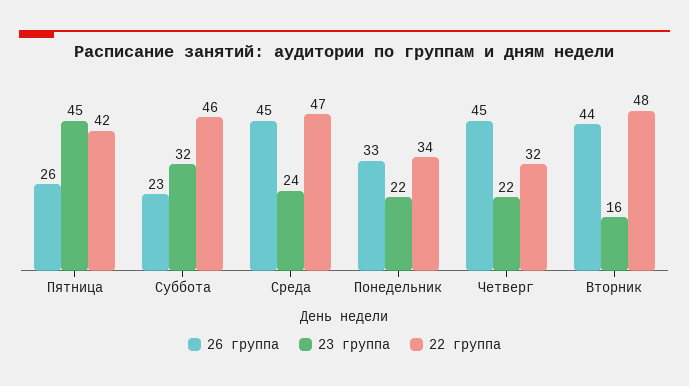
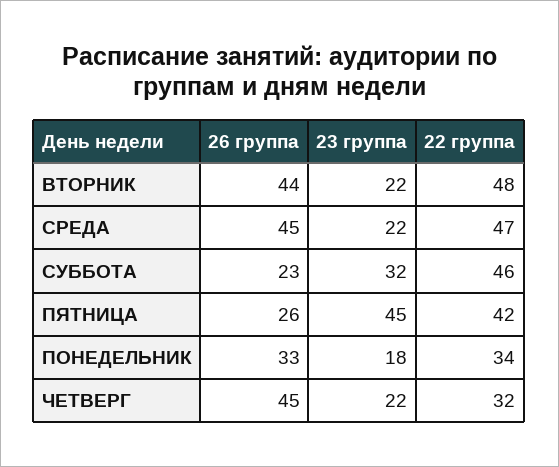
23 группа, Среда: 24 -> 22
23 группа, Понедельник: 22 -> 18
23 группа, Вторник: 16 -> 22

